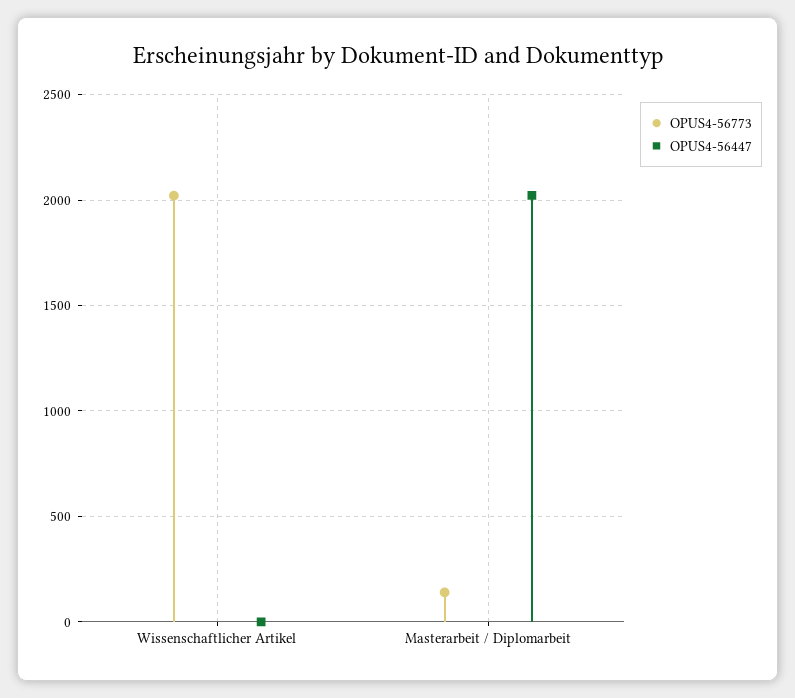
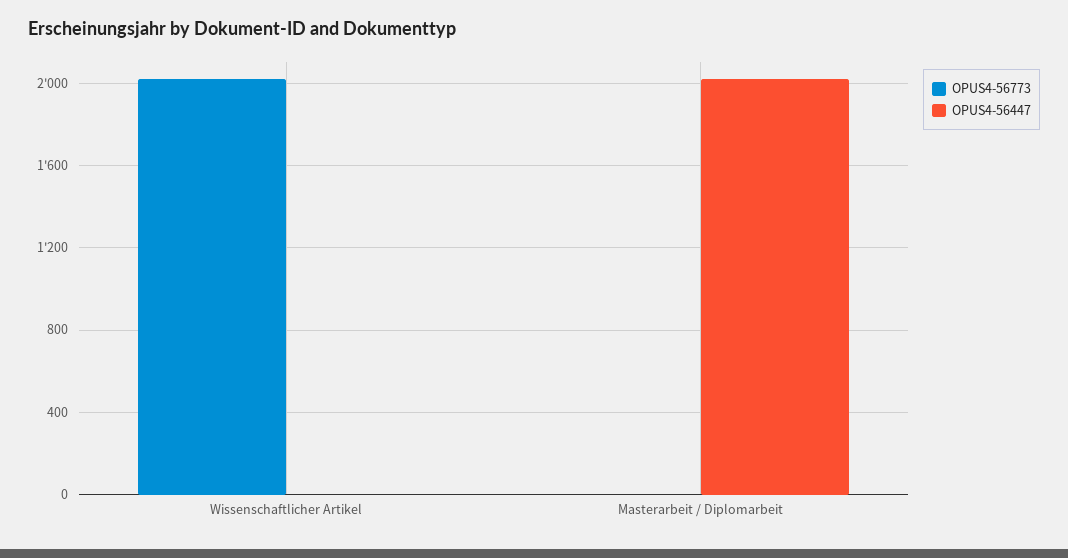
OPUS4-56773, Masterarbeit / Diplomarbeit: 150 -> 0

